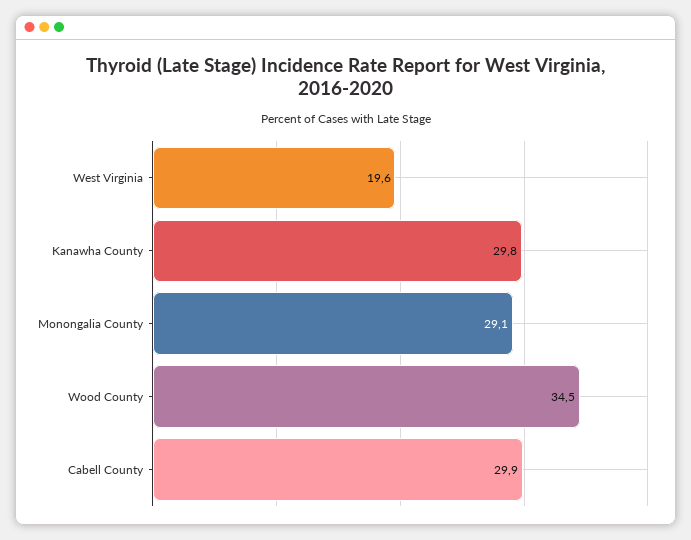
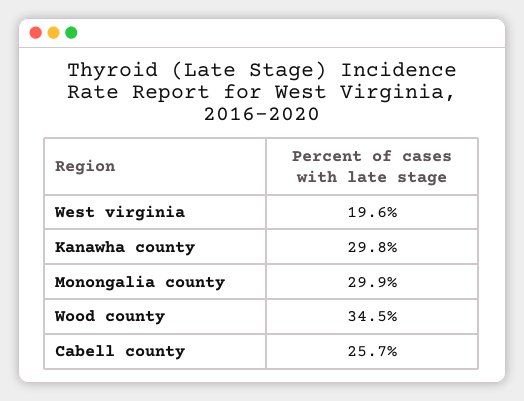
Monongalia County: 29.1 -> 29.9
Cabell County: 29.9 -> 25.7

